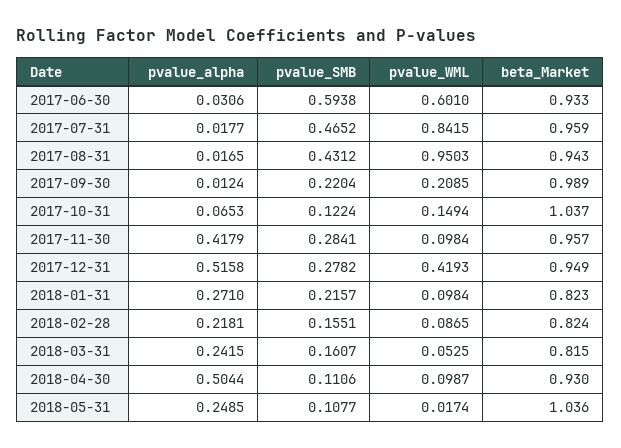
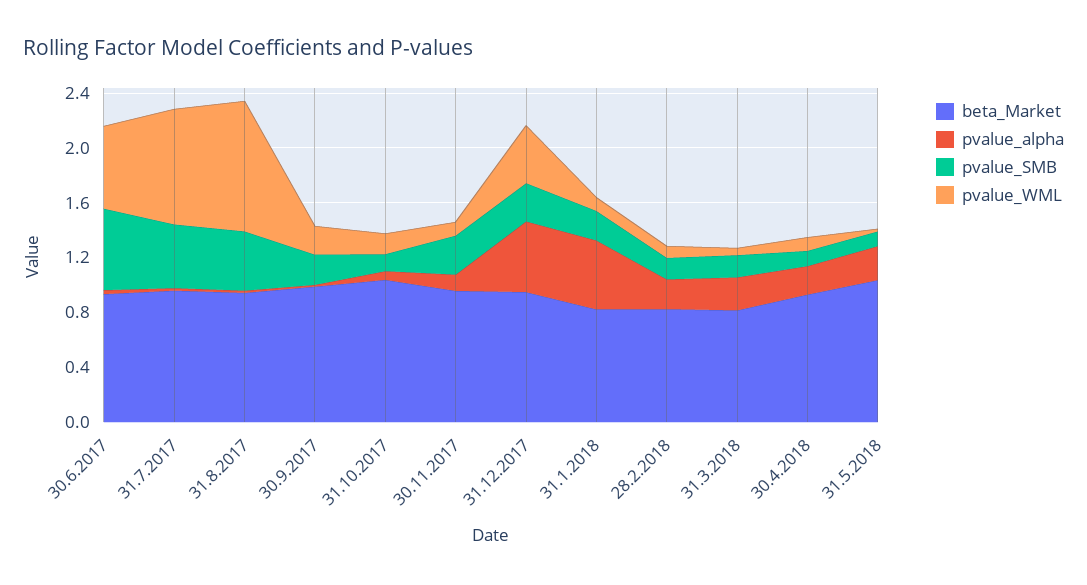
pvalue_alpha, 2017-11-30: 0.4179 -> 0.1
pvalue_alpha, 2018-01-31: 0.271 -> 0.5
pvalue_alpha, 2018-04-30: 0.5044 -> 0.2

